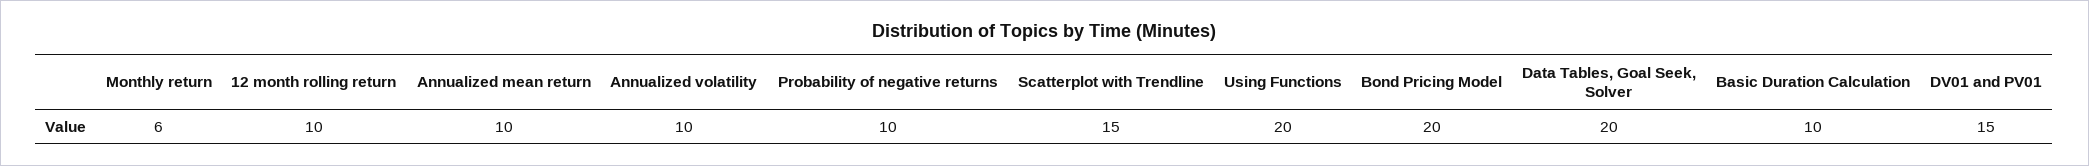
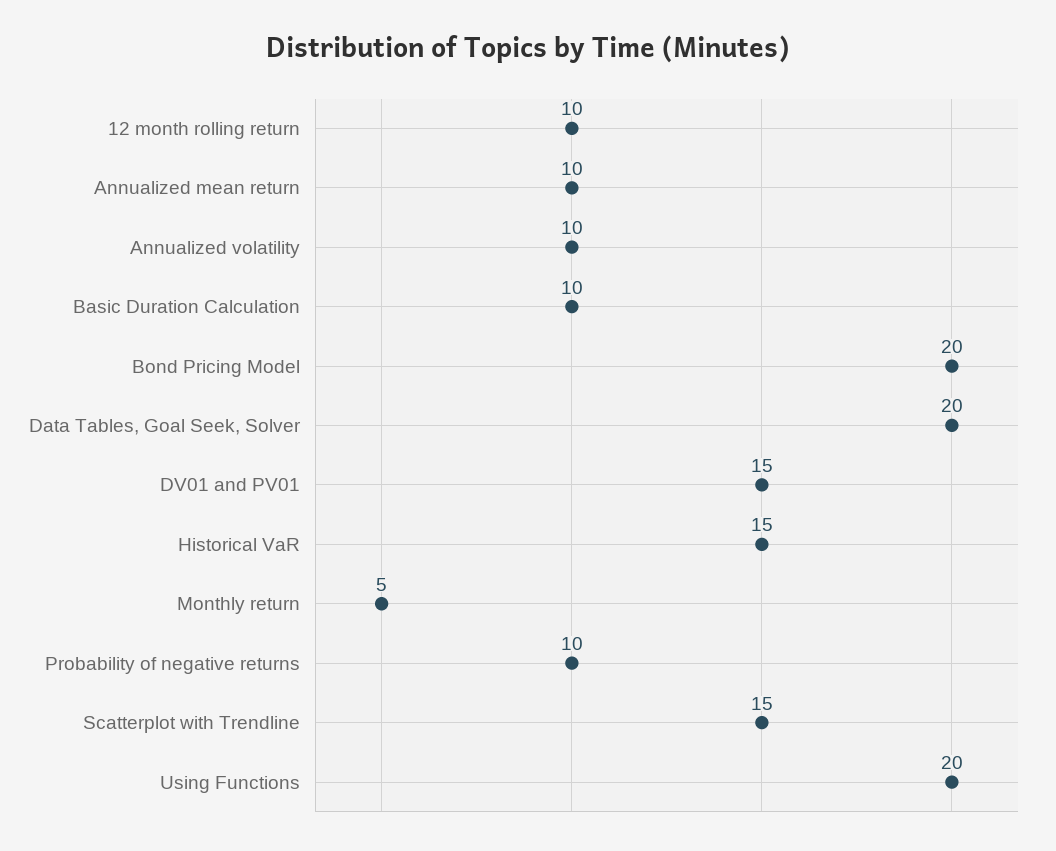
Monthly return: 6 -> 5
Historical VaR: none -> 15

